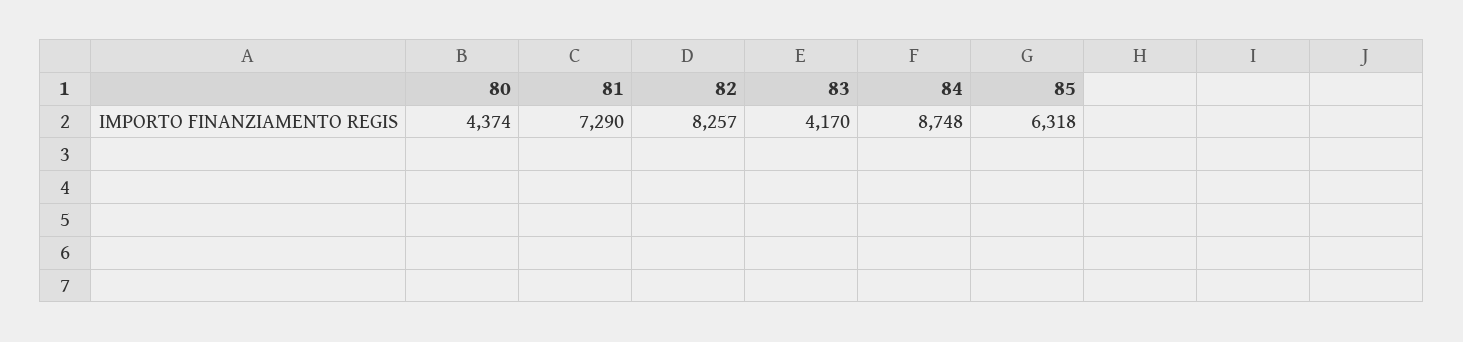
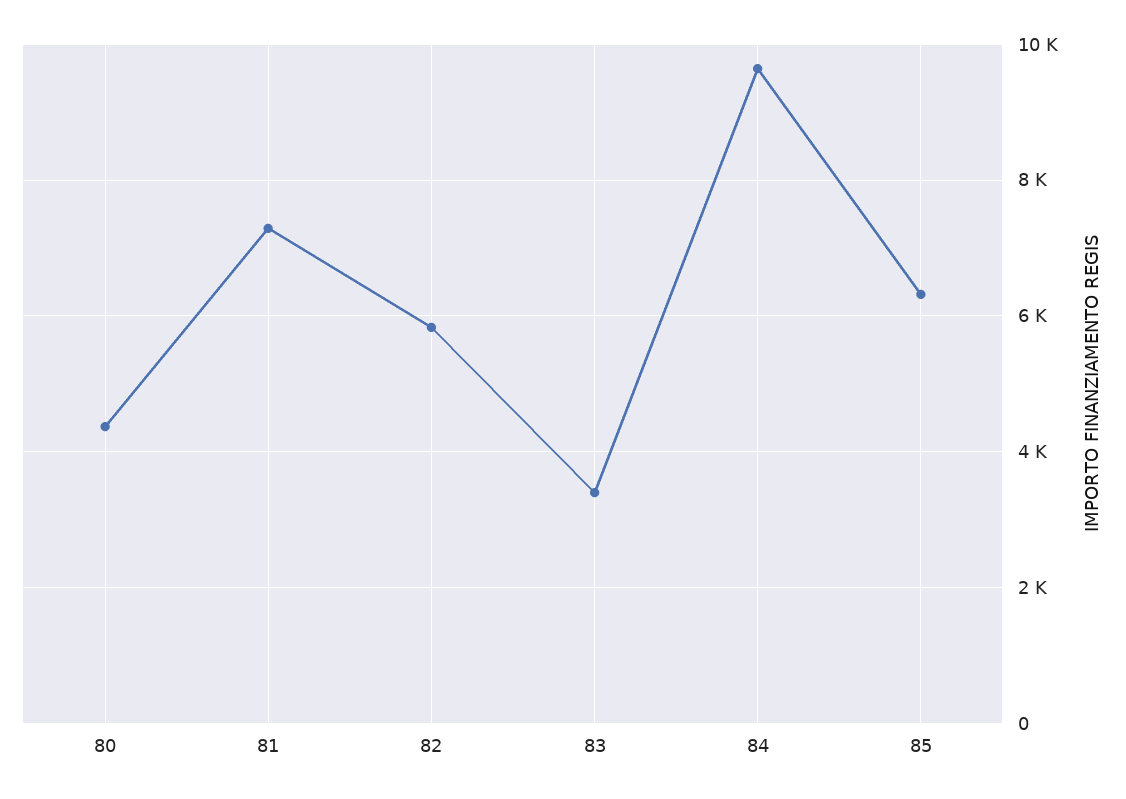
82: 8257 -> 5800
83: 4170 -> 3400
84: 8748 -> 9600

